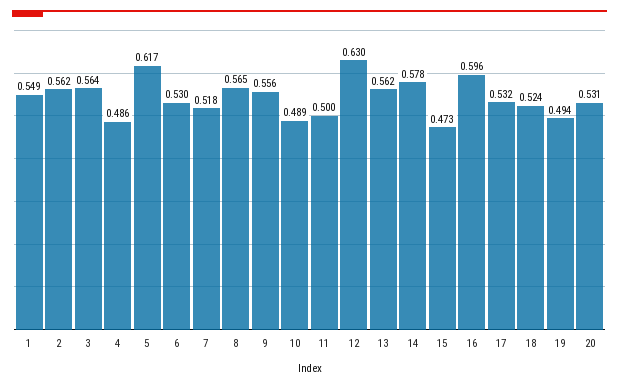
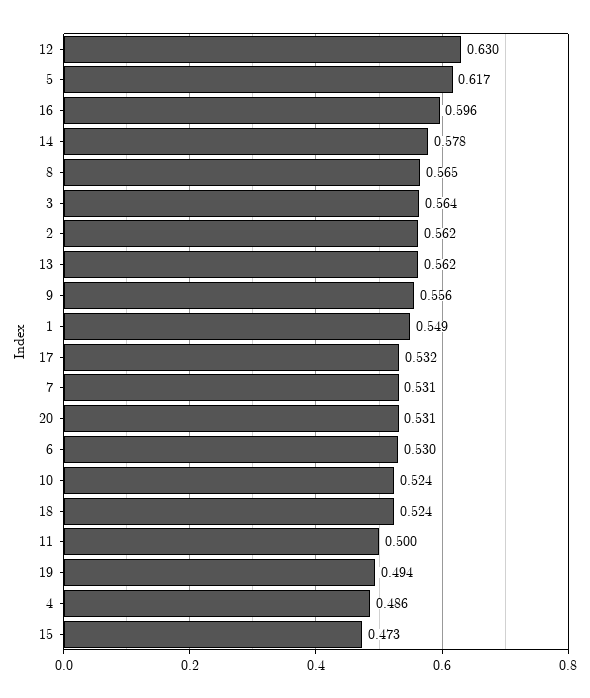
7: 0.518 -> 0.531
10: 0.489 -> 0.524

